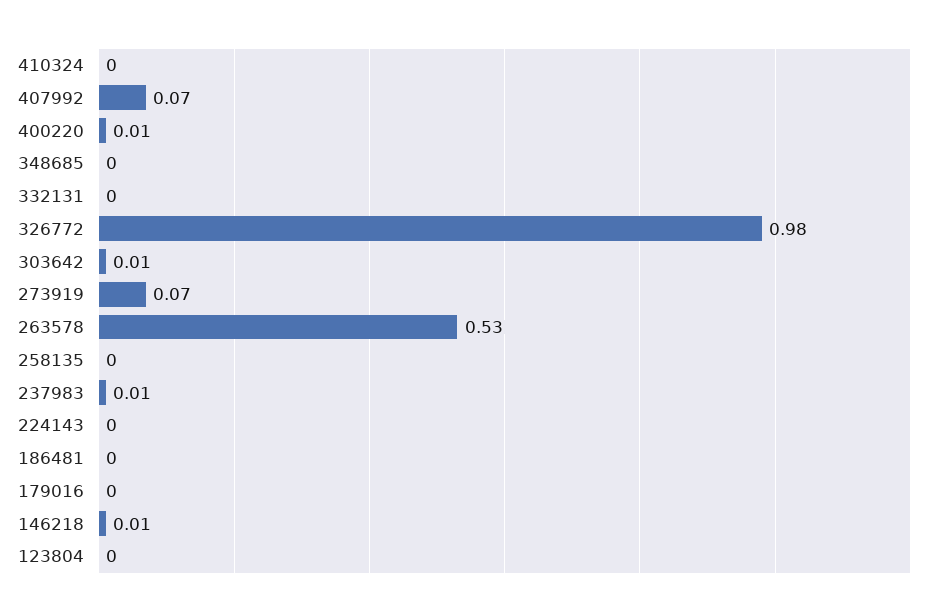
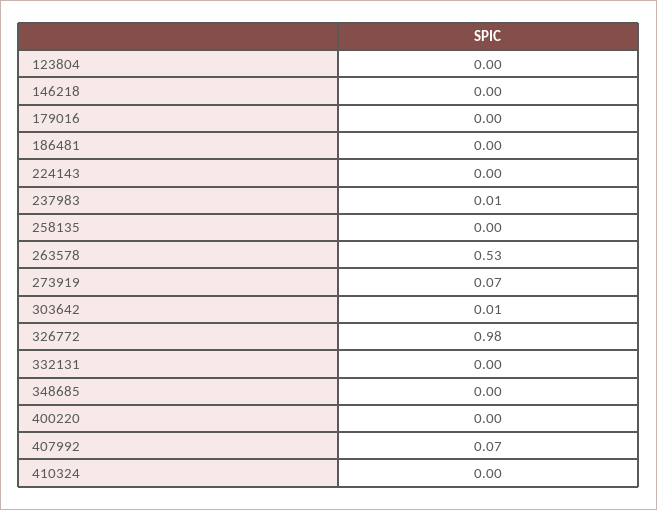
400220: 0.01 -> 0
146218: 0.01 -> 0

